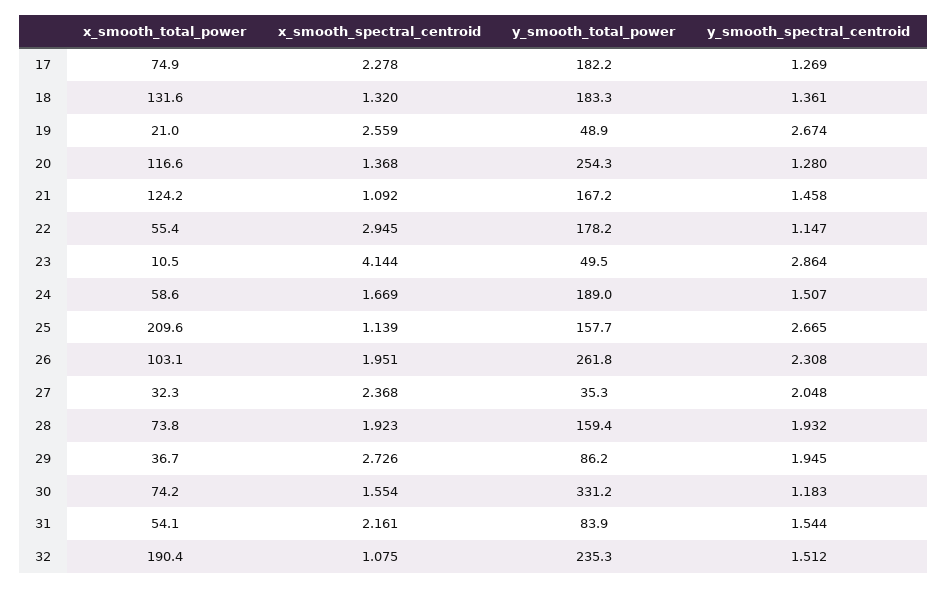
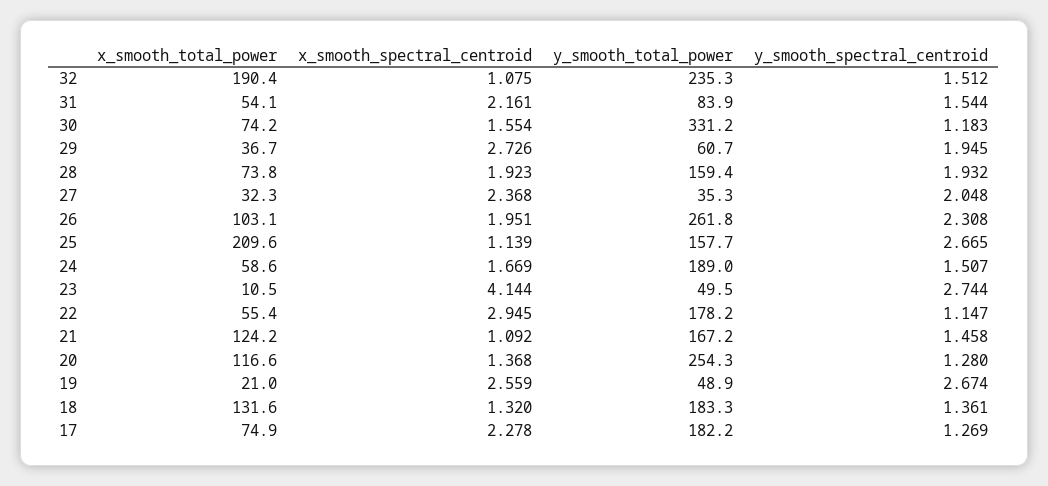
y_smooth_spectral_centroid, 23: 2.864 -> 2.744
y_smooth_total_power, 29: 86.2 -> 60.7

